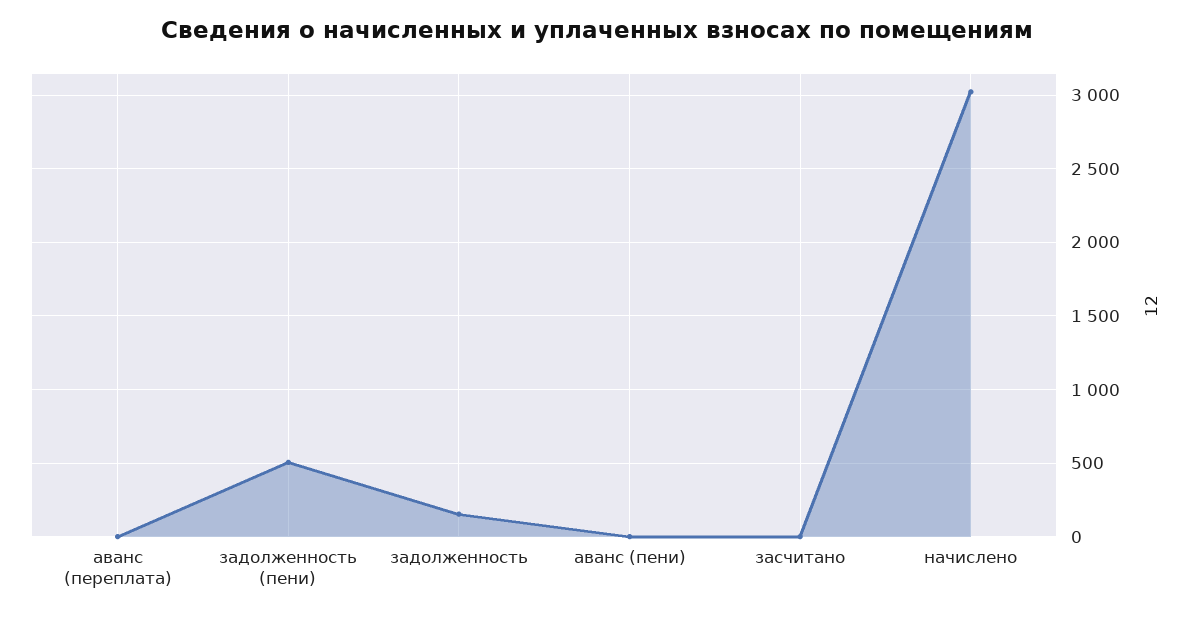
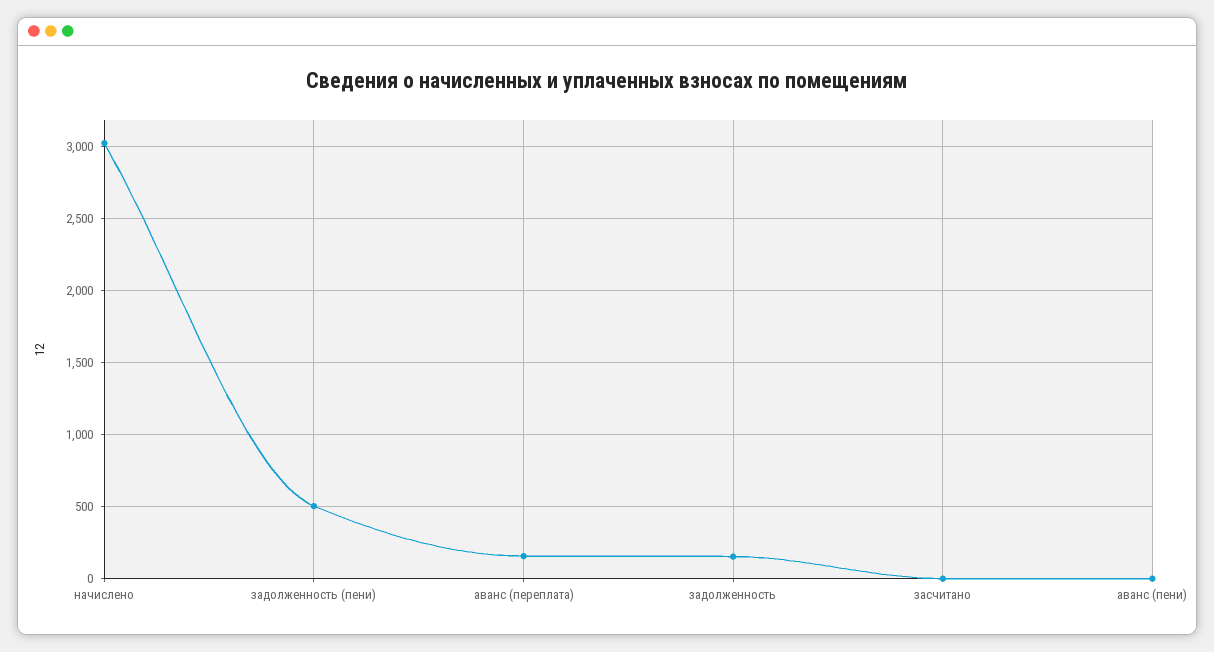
аванс (переплата): 0 -> 150

